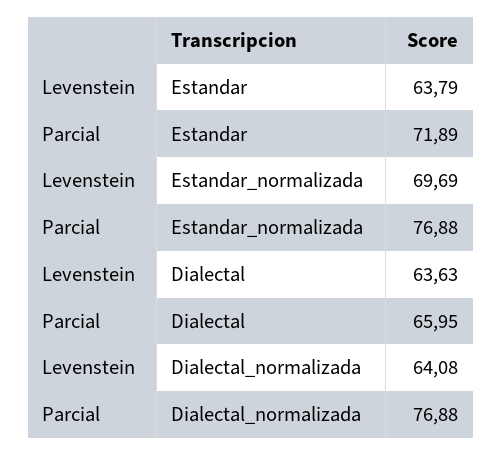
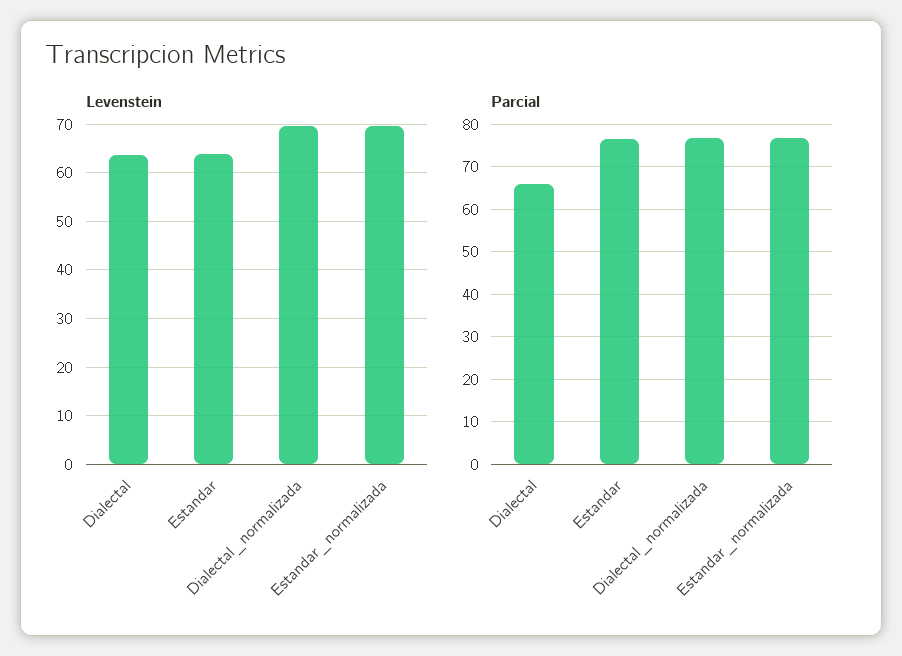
Parcial, Estandar: 71.89 -> 76
Levenstein, Dialectal_normalizada: 64.08 -> 70

